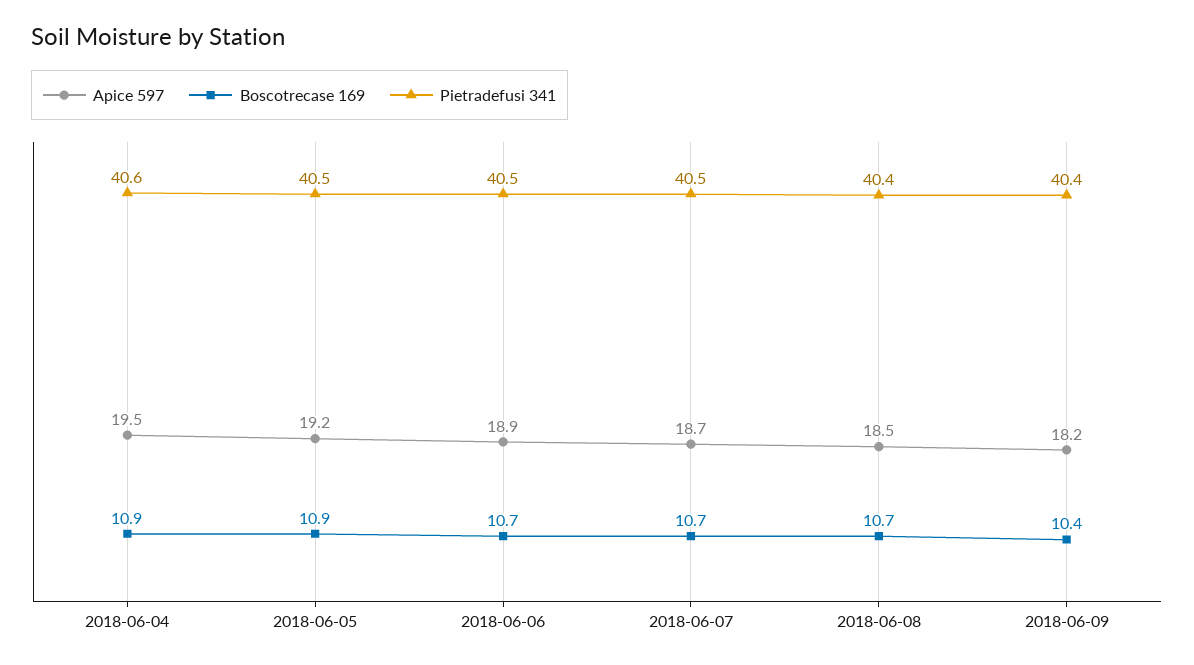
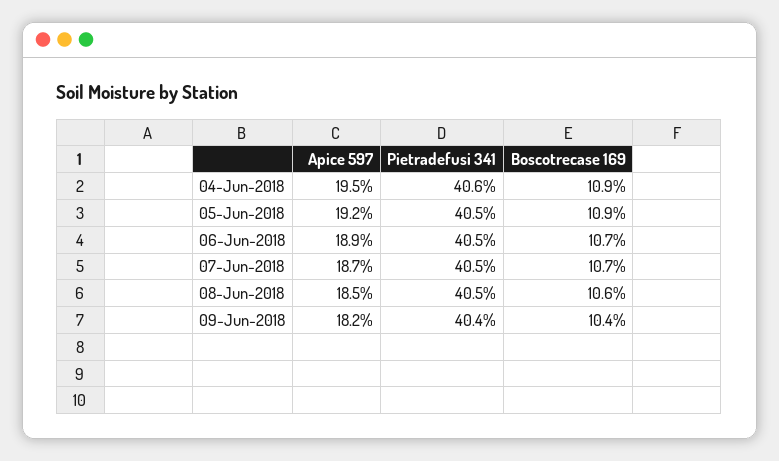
Boscotrecase 169, 2018-06-08: 10.7 -> 10.6
Pietradefusi 341, 2018-06-08: 40.4 -> 40.5

